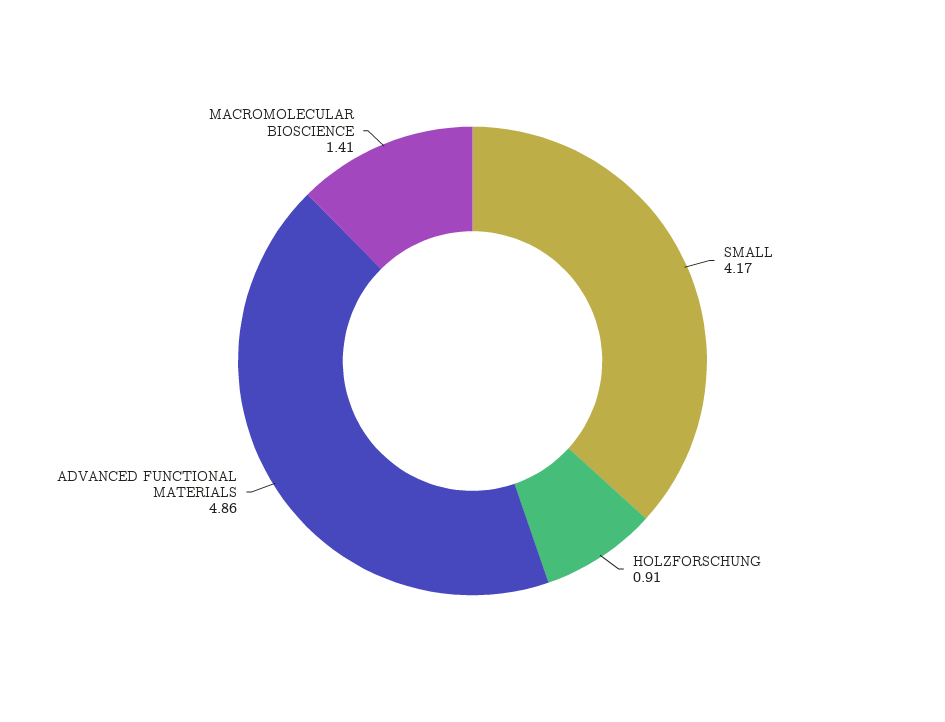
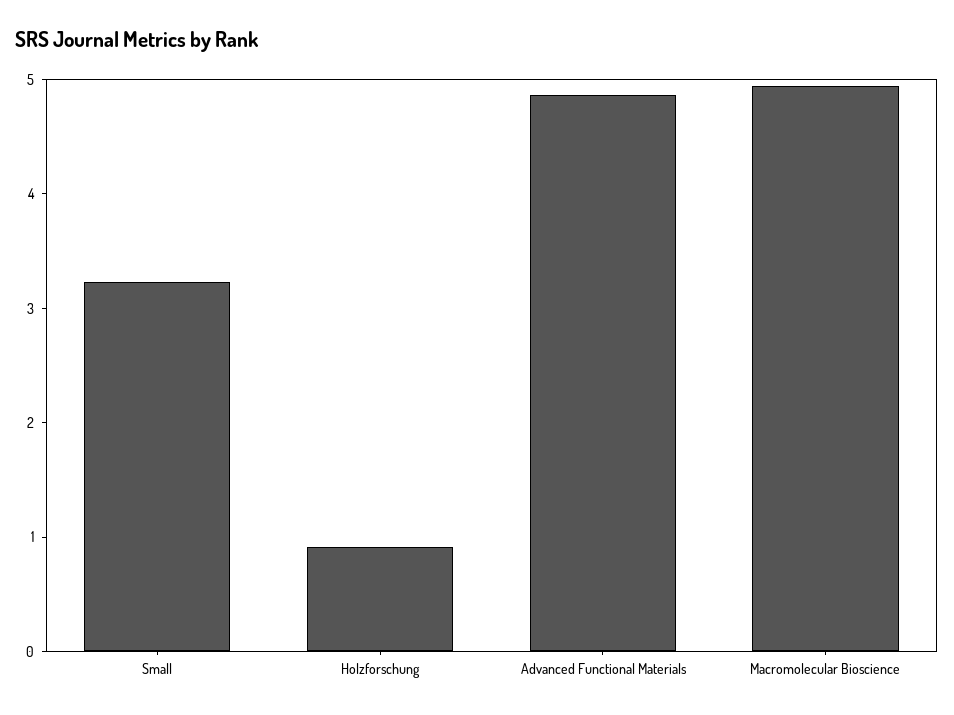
SMALL: 4.17 -> 3.2
MACROMOLECULAR BIOSCIENCE: 1.41 -> 5

